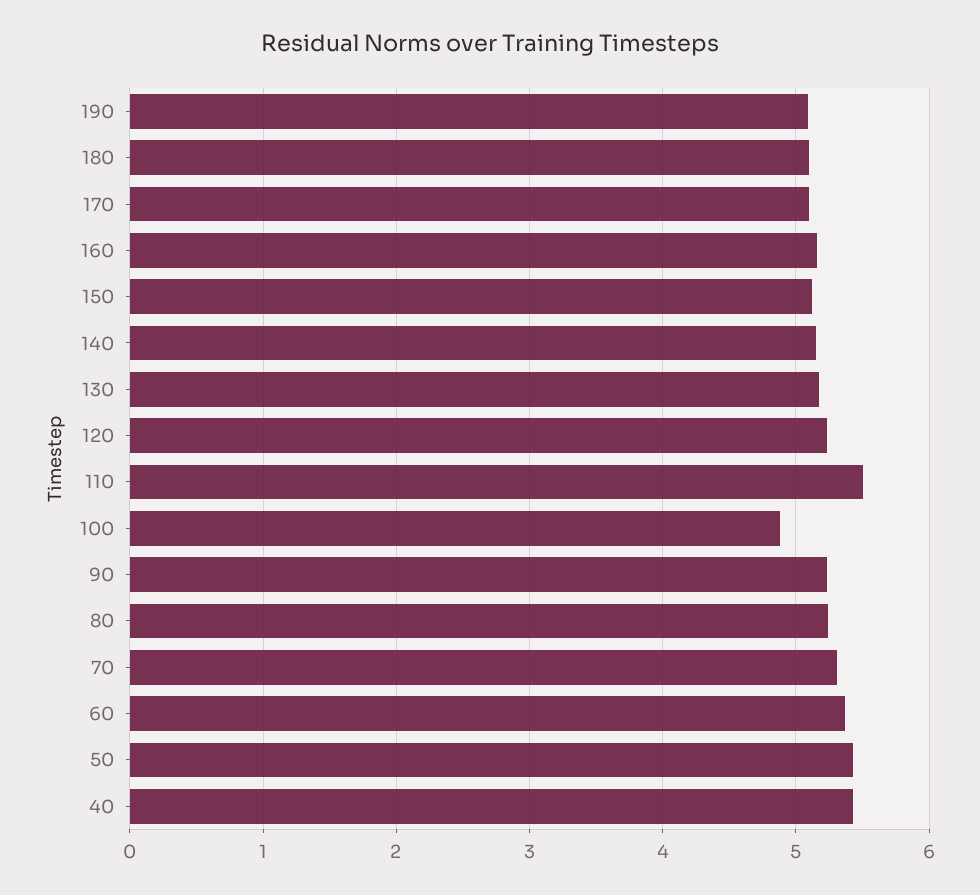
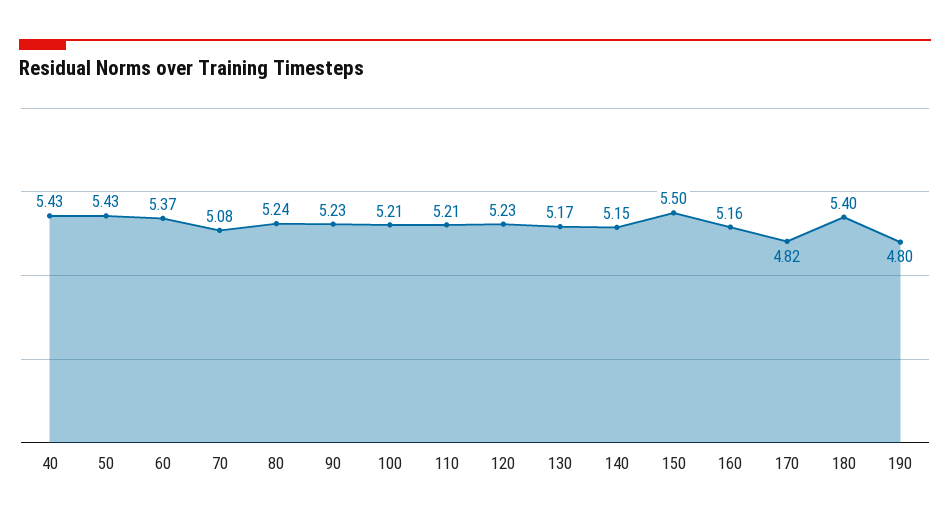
190: 5.1 -> 4.8
180: 5.1 -> 5.4
170: 5.1 -> 4.82
150: 5.1 -> 5.5
110: 5.5 -> 5.21
100: 4.9 -> 5.21
70: 5.3 -> 5.08

